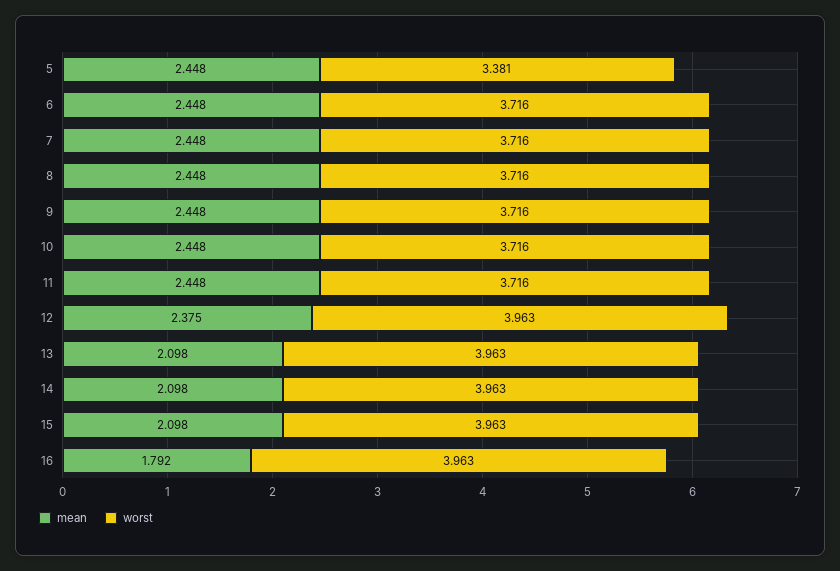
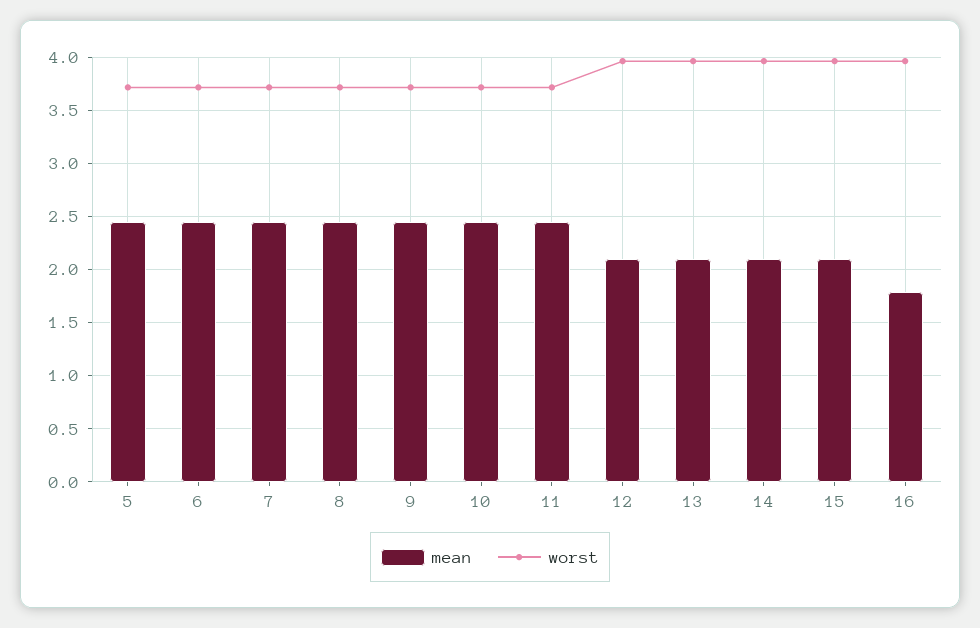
worst, 5: 3.381 -> 3.7
mean, 12: 2.375 -> 2.1

